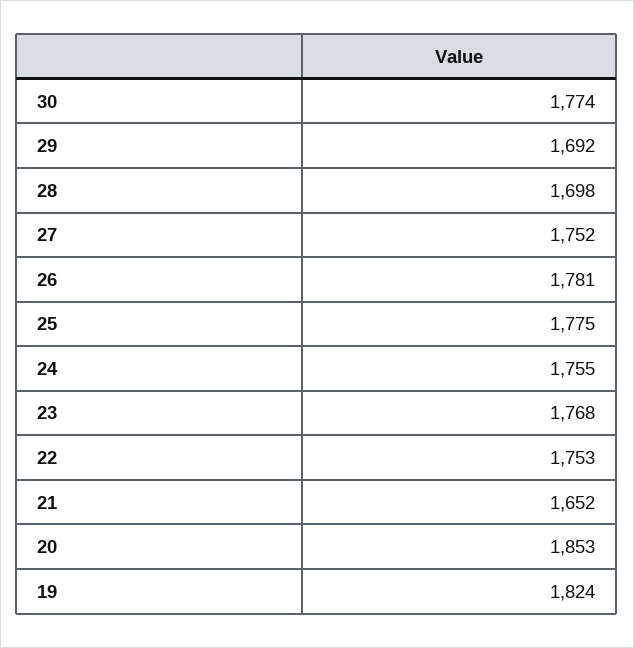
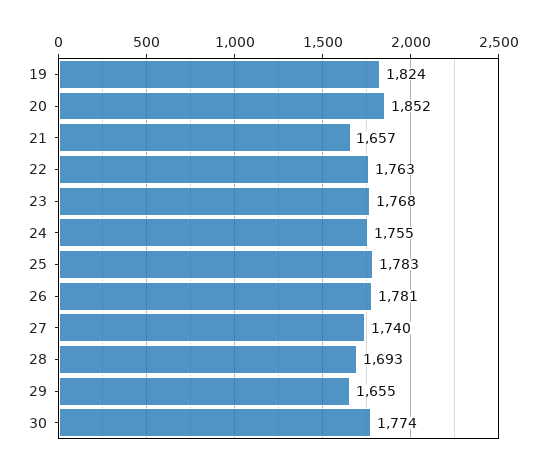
29: 1692 -> 1655
28: 1698 -> 1693
27: 1752 -> 1740
25: 1775 -> 1783
22: 1753 -> 1763
21: 1652 -> 1657
20: 1853 -> 1852

